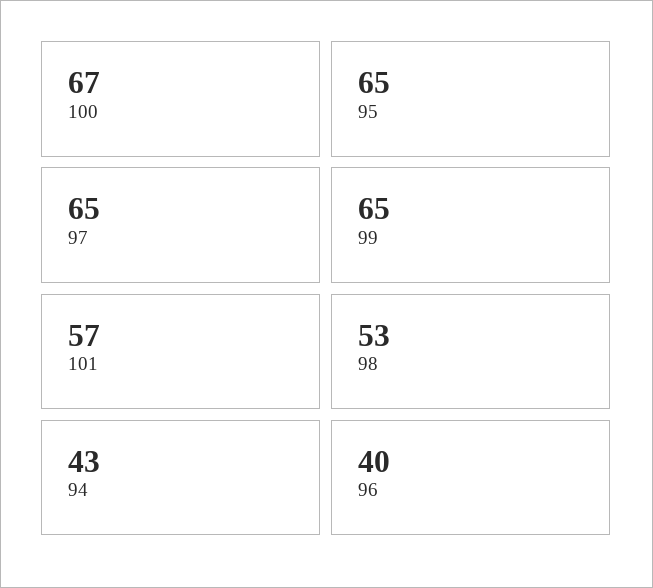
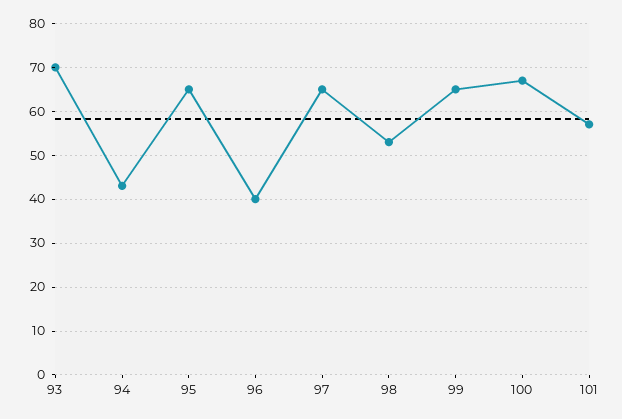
93: none -> 70

